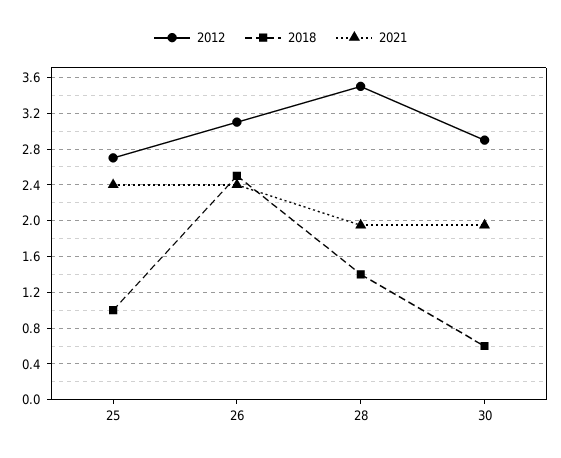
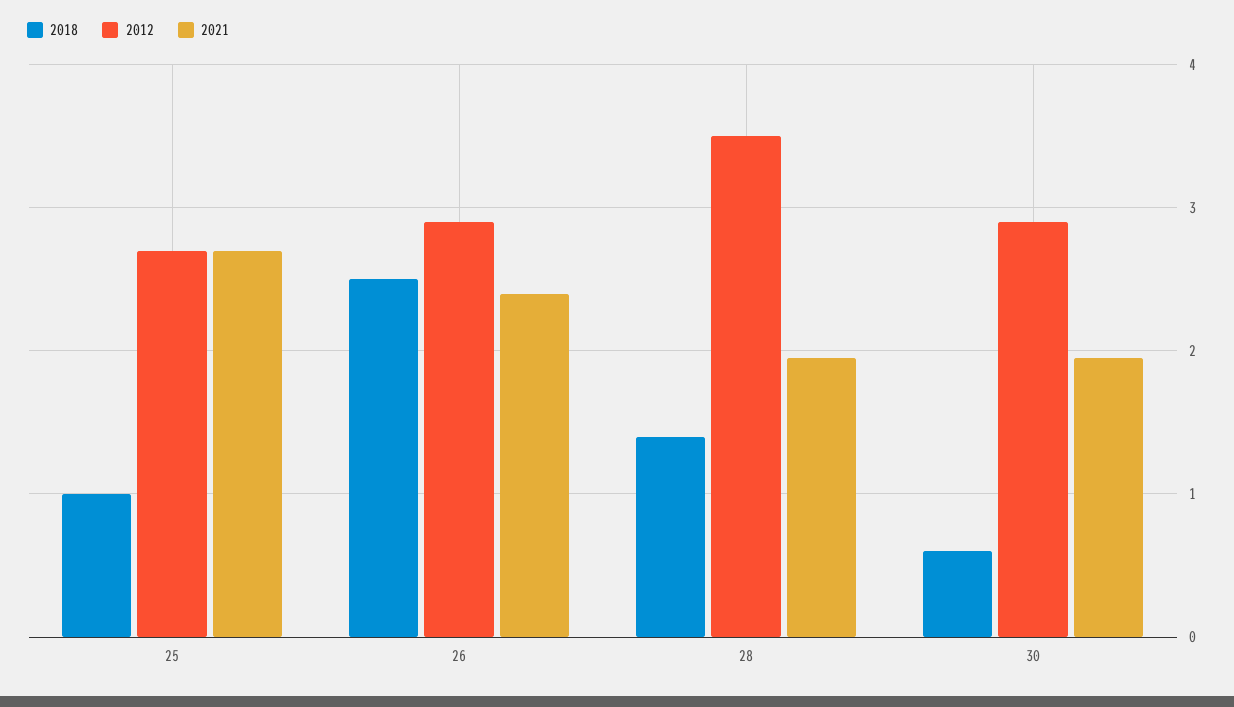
2021, 25: 2.4 -> 2.7
2012, 26: 3.1 -> 2.9

